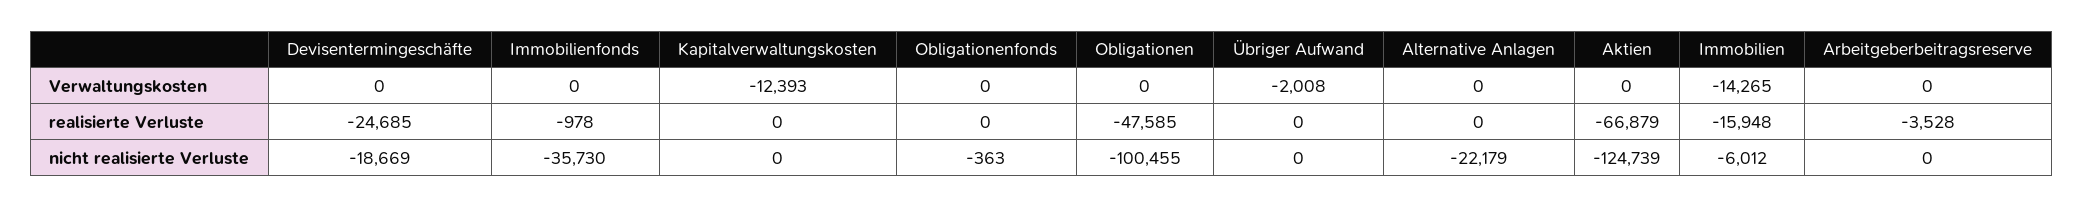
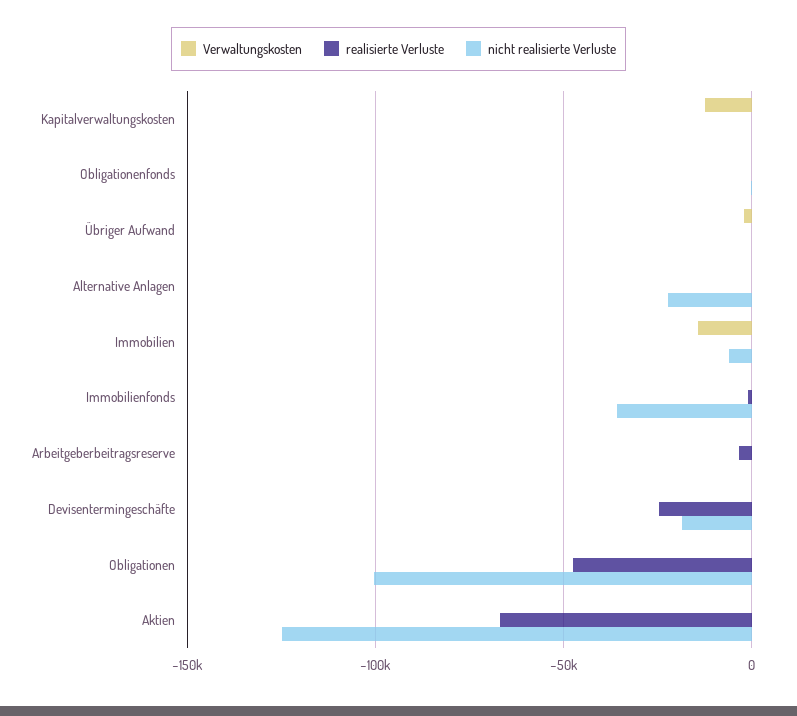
realisierte Verluste, Immobilien: -15948 -> 0

